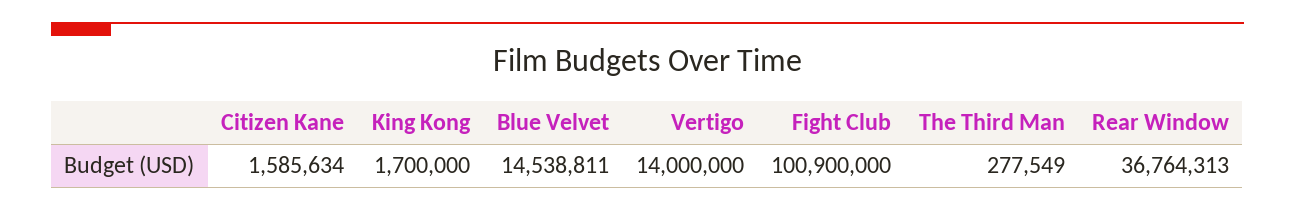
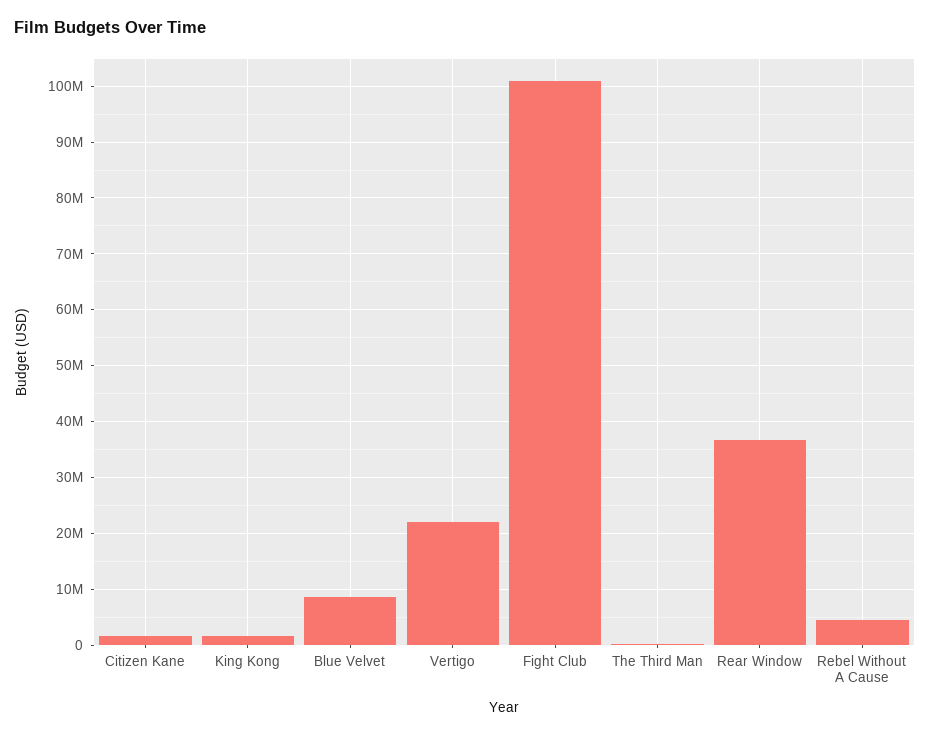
Blue Velvet: 14538811 -> 8000000
Vertigo: 14000000 -> 22000000
Rebel Without A Cause: none -> 4000000

